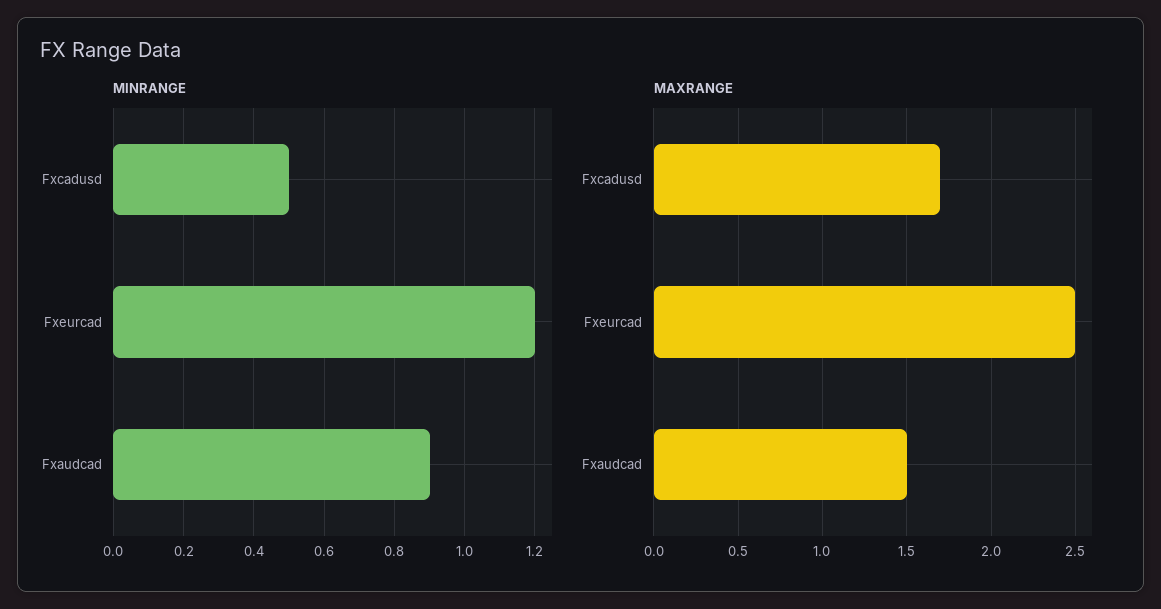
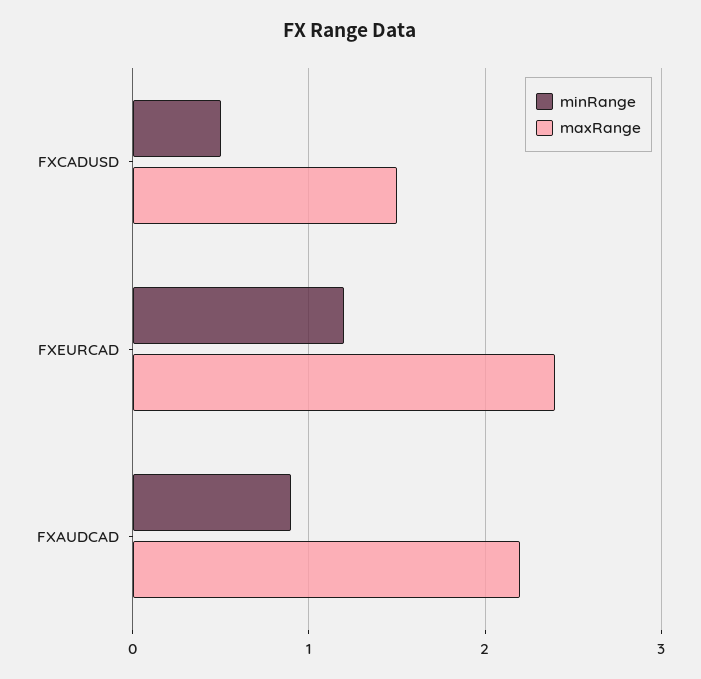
MAXRANGE, Fxcadusd: 1.7 -> 1.5
MAXRANGE, Fxeurcad: 2.5 -> 2.4
MAXRANGE, Fxaudcad: 1.5 -> 2.2

